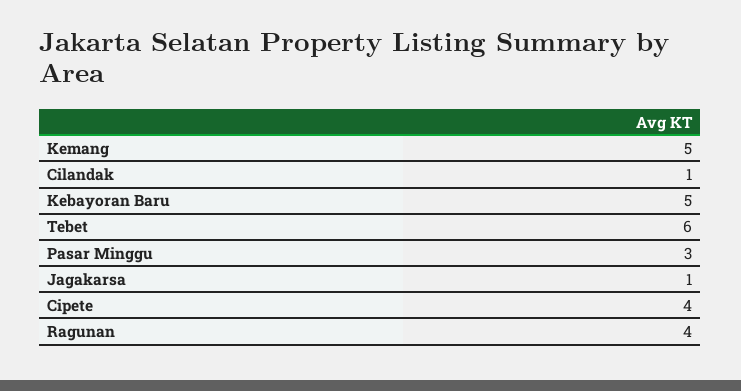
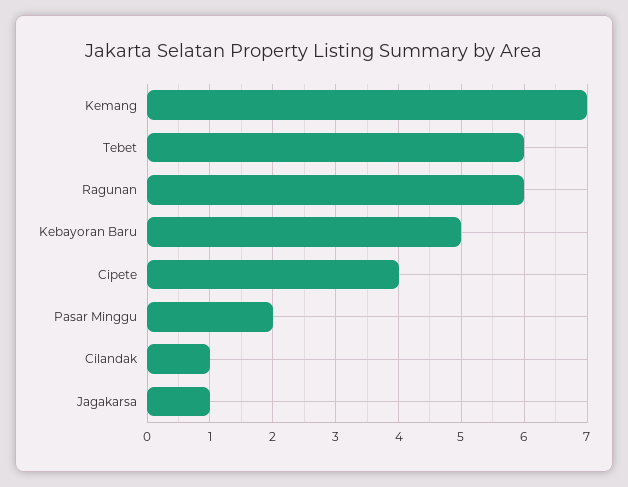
Kemang: 5 -> 7
Pasar Minggu: 3 -> 2
Ragunan: 4 -> 6

